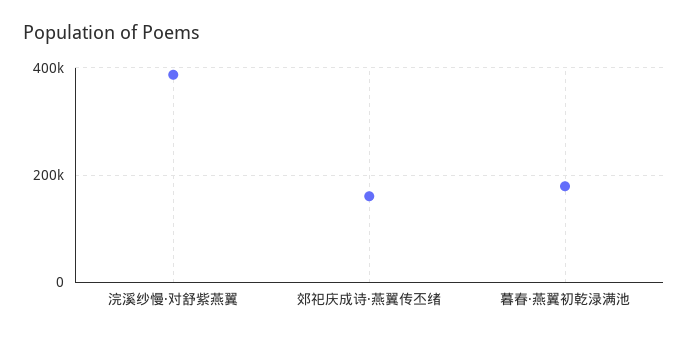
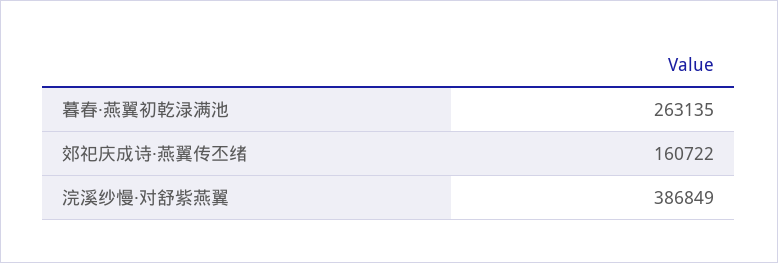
暮春·燕翼初乾渌满池: 180000 -> 263135

